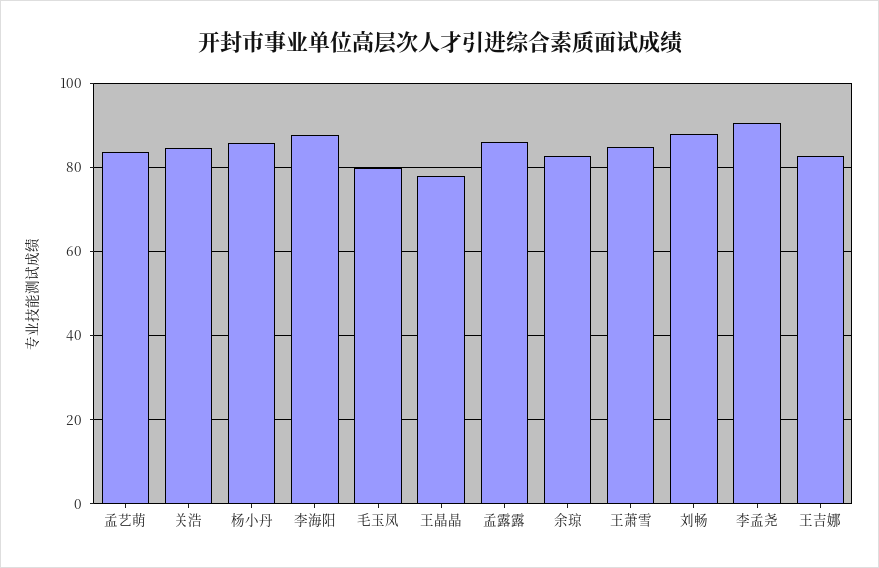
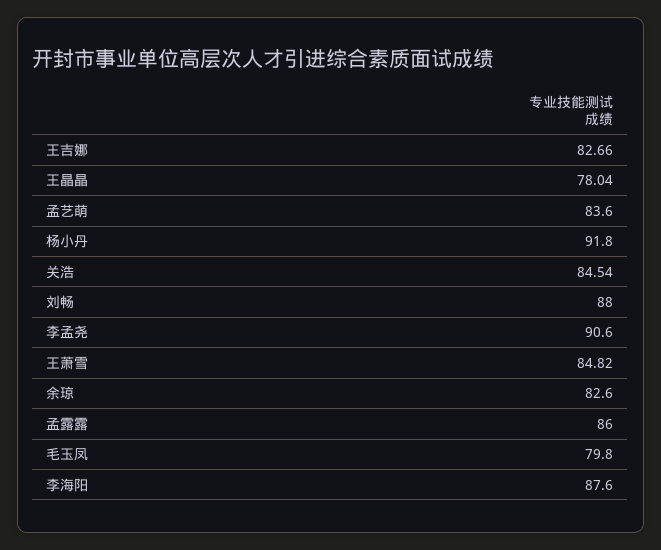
杨小丹: 86 -> 91.8

